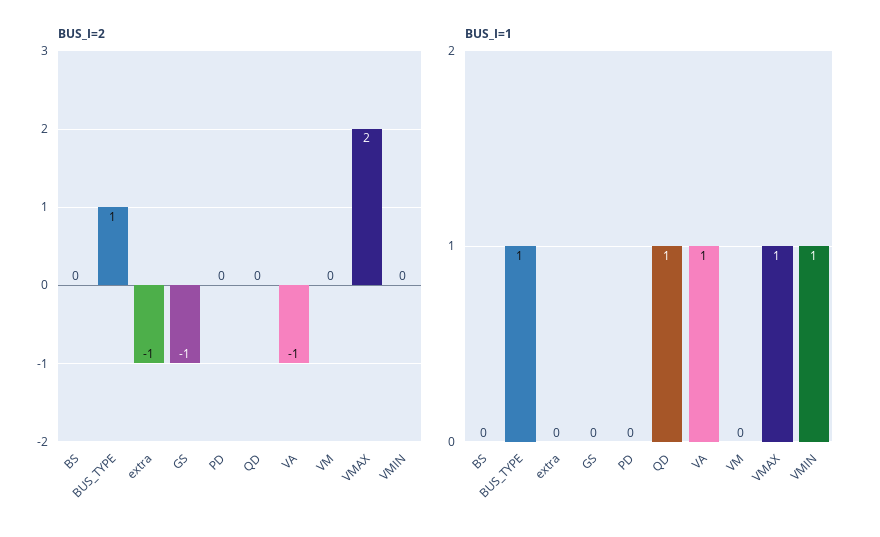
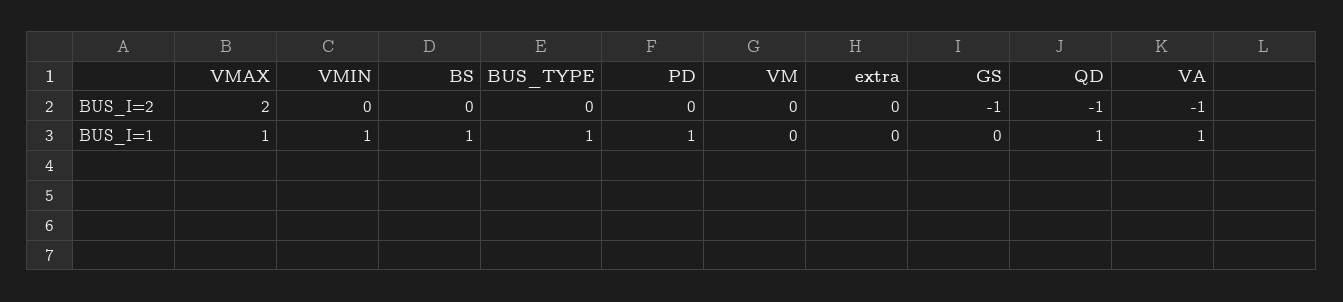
BUS_I=2, BUS_TYPE: 1 -> 0
BUS_I=2, extra: -1 -> 0
BUS_I=2, QD: 0 -> -1
BUS_I=1, BS: 0 -> 1
BUS_I=1, PD: 0 -> 1

